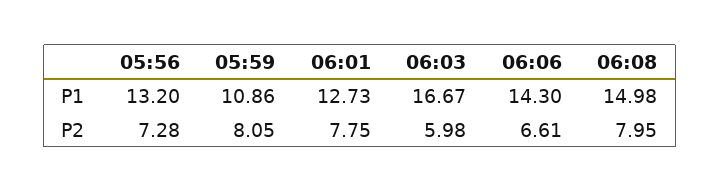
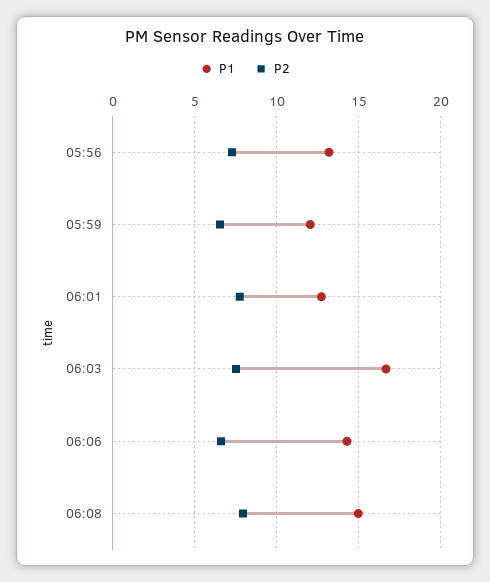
P1, 05:59: 10.86 -> 12
P2, 05:59: 8.05 -> 6.5
P2, 06:03: 5.98 -> 7.5

